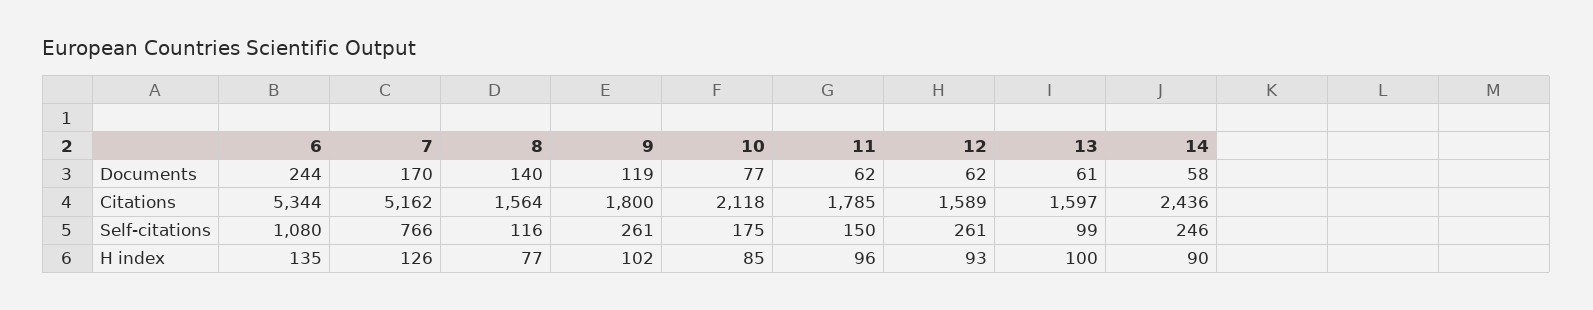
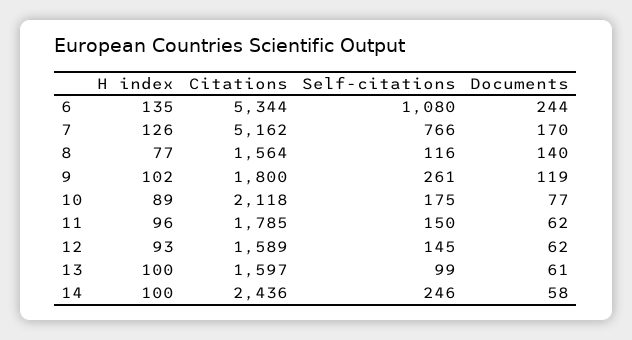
12, Self-citations: 261 -> 145
10, H index: 85 -> 89
14, H index: 90 -> 100

